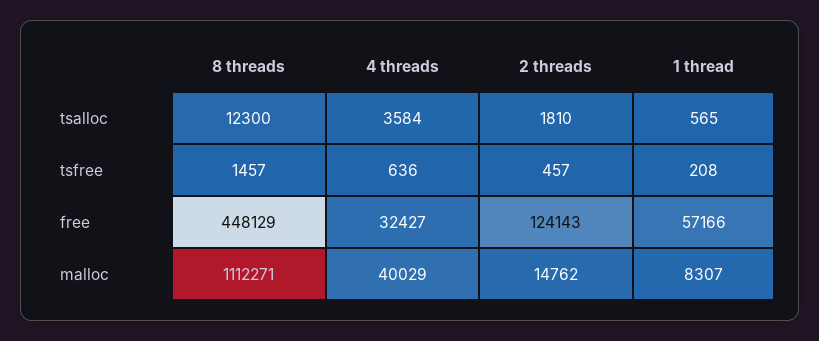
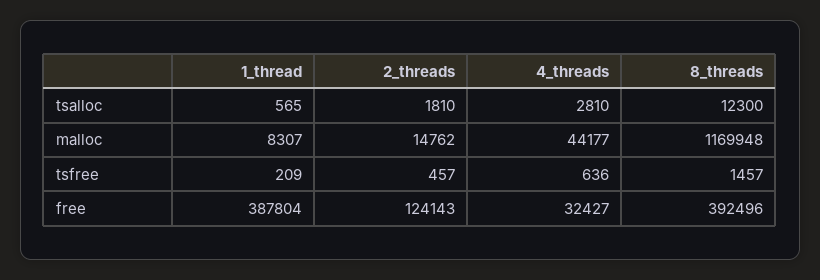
4 threads, tsalloc: 3584 -> 2810
1 thread, tsfree: 208 -> 209
8 threads, free: 448129 -> 392496
1 thread, free: 57166 -> 387804
8 threads, malloc: 1112271 -> 1169948
4 threads, malloc: 40029 -> 44177

